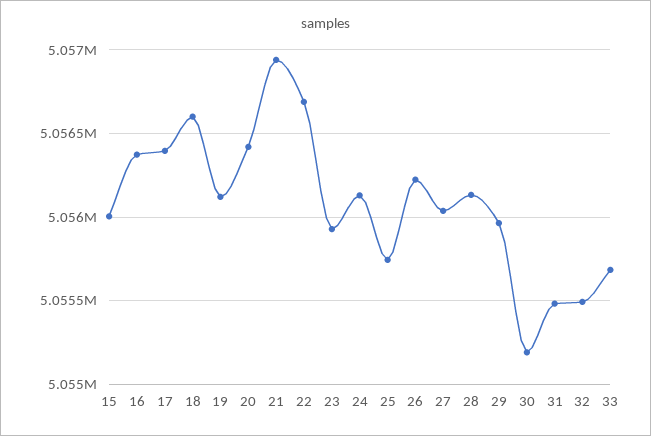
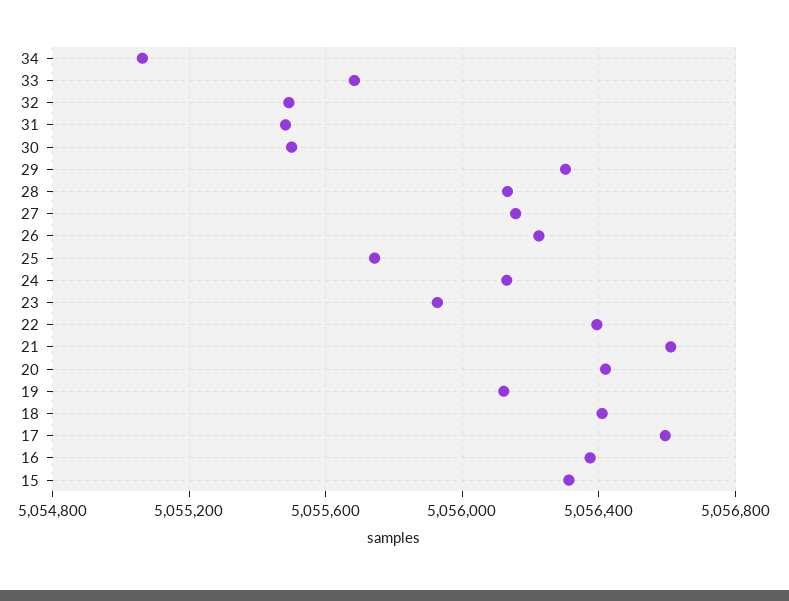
15: 5056000 -> 5056300
17: 5056400 -> 5056600
18: 5056600 -> 5056400
21: 5056950 -> 5056600
22: 5056700 -> 5056400
27: 5056050 -> 5056150
29: 5055950 -> 5056300
30: 5055200 -> 5055500
34: none -> 5055050

